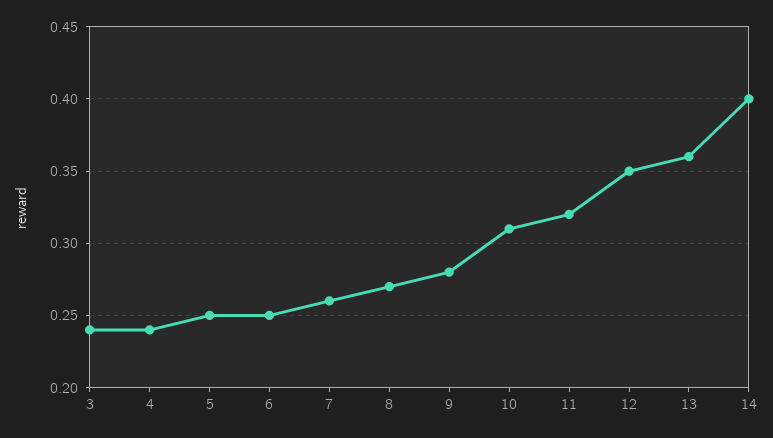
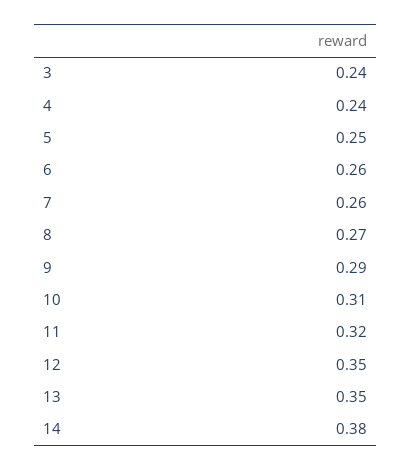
6: 0.25 -> 0.26
9: 0.28 -> 0.29
13: 0.36 -> 0.35
14: 0.4 -> 0.38

